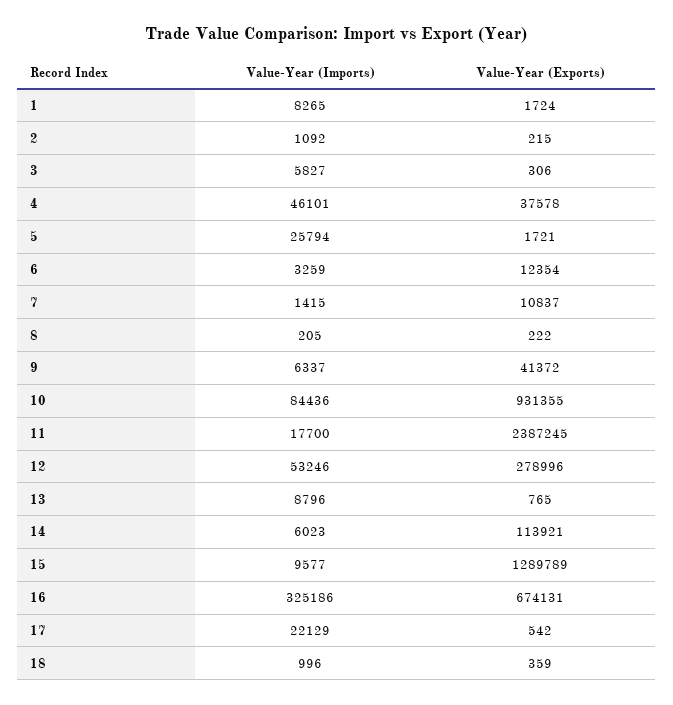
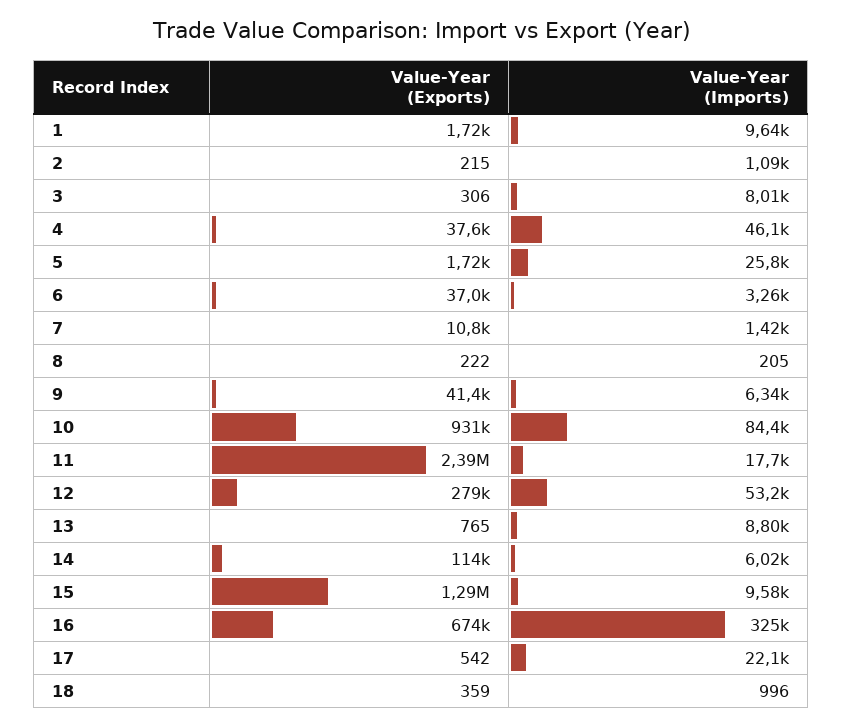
Value-Year (Imports), 1: 8265 -> 9640
Value-Year (Imports), 3: 5827 -> 8010
Value-Year (Exports), 6: 12354 -> 37000

